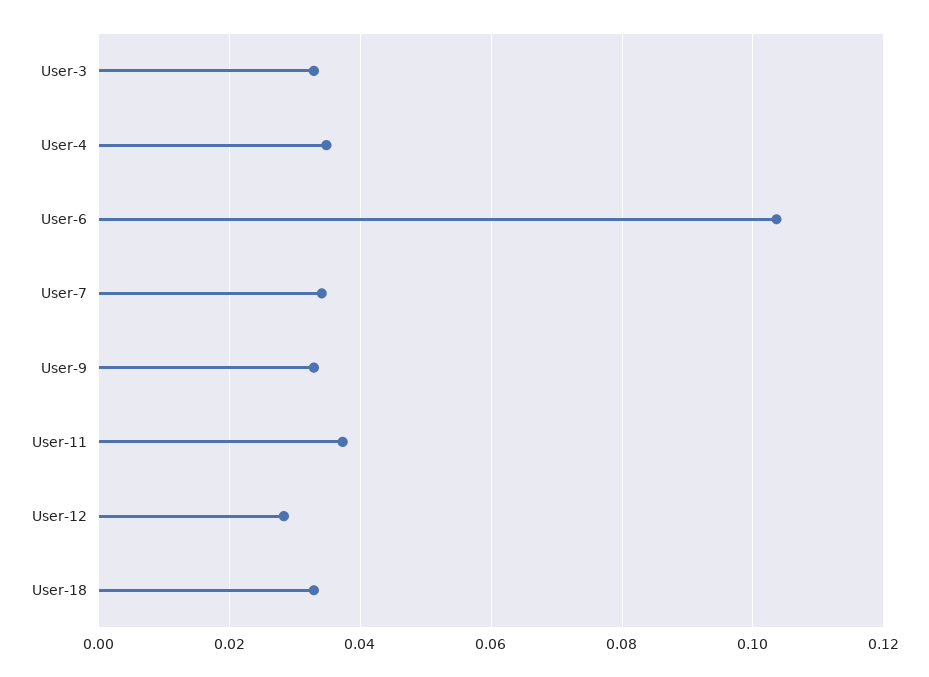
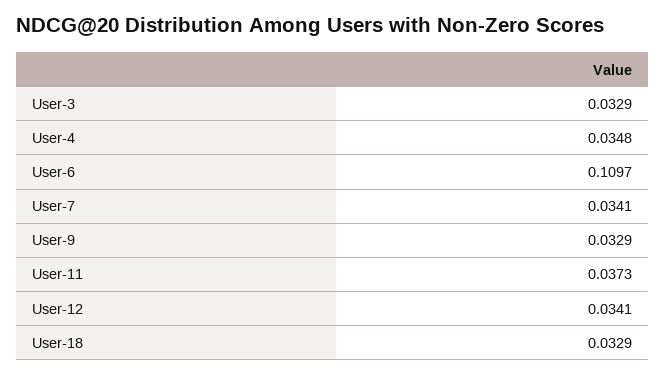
User-6: 0.104 -> 0.1097
User-12: 0.028 -> 0.0341

